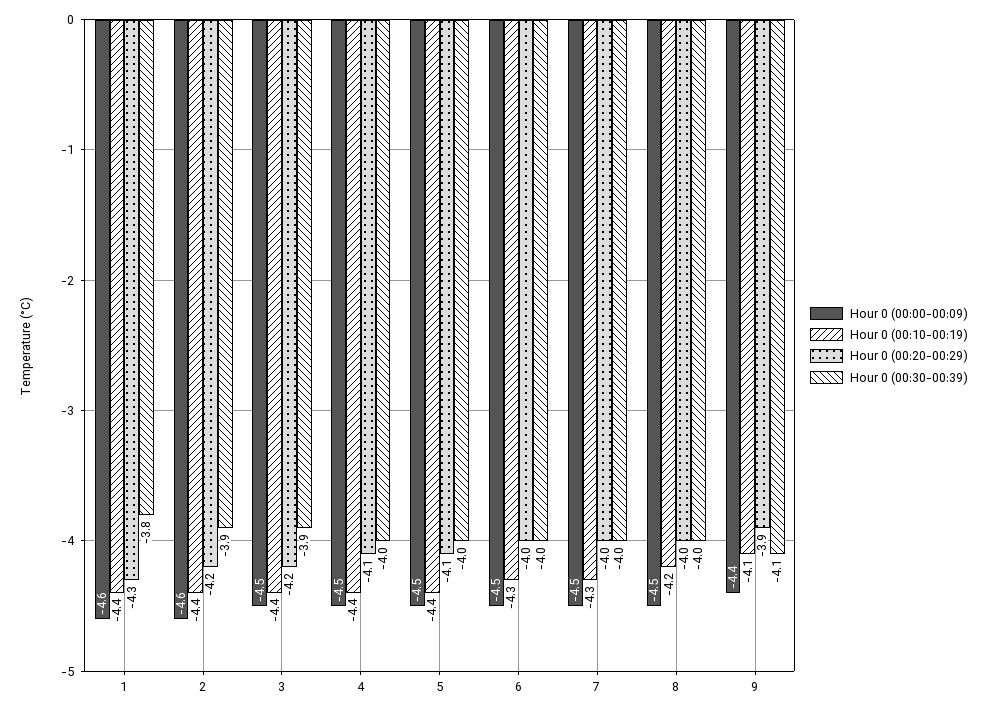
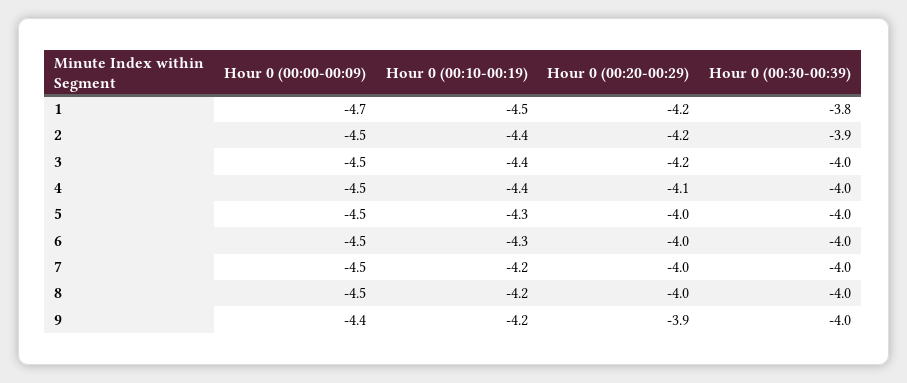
Hour 0 (00:00-00:09), 1: -4.6 -> -4.7
Hour 0 (00:10-00:19), 1: -4.4 -> -4.5
Hour 0 (00:20-00:29), 1: -4.3 -> -4.2
Hour 0 (00:00-00:09), 2: -4.6 -> -4.5
Hour 0 (00:30-00:39), 3: -3.9 -> -4
Hour 0 (00:10-00:19), 5: -4.4 -> -4.3
Hour 0 (00:20-00:29), 5: -4.1 -> -4
Hour 0 (00:10-00:19), 7: -4.3 -> -4.2
Hour 0 (00:10-00:19), 9: -4.1 -> -4.2
Hour 0 (00:30-00:39), 9: -4.1 -> -4

